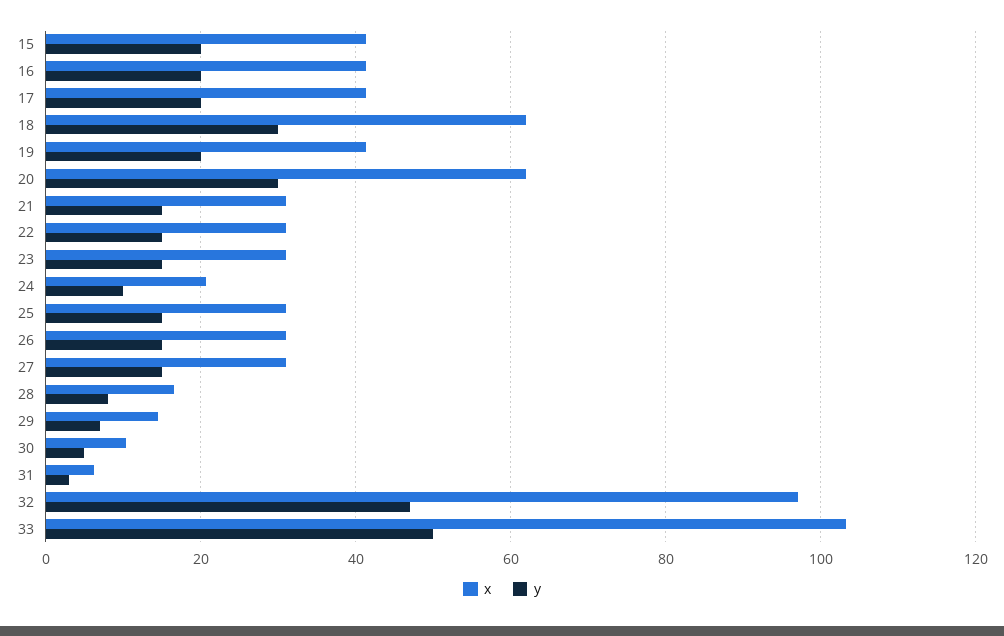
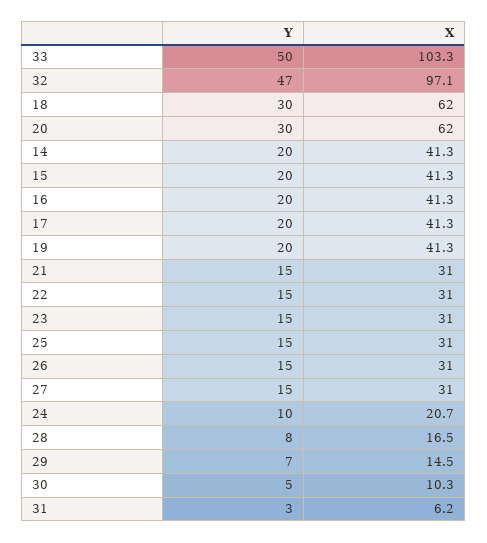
y, 14: none -> 20
x, 14: none -> 41.3

